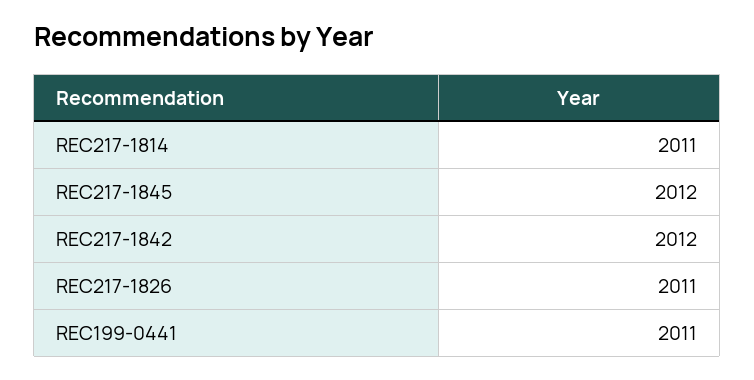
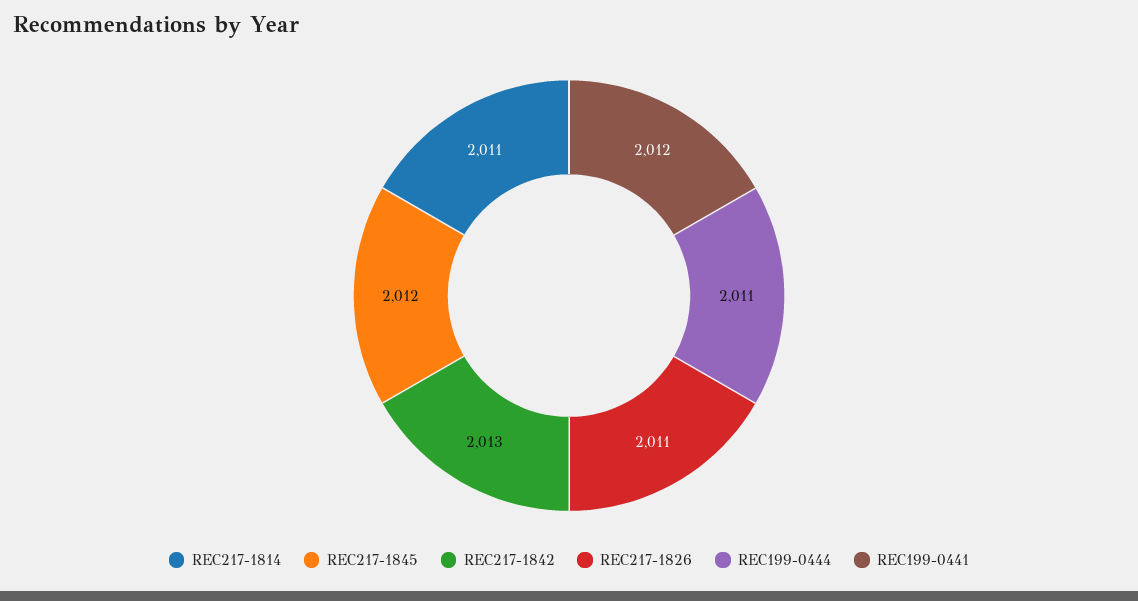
REC217-1842: 2012 -> 2013
REC199-0441: 2011 -> 2012
REC199-0444: none -> 2011

